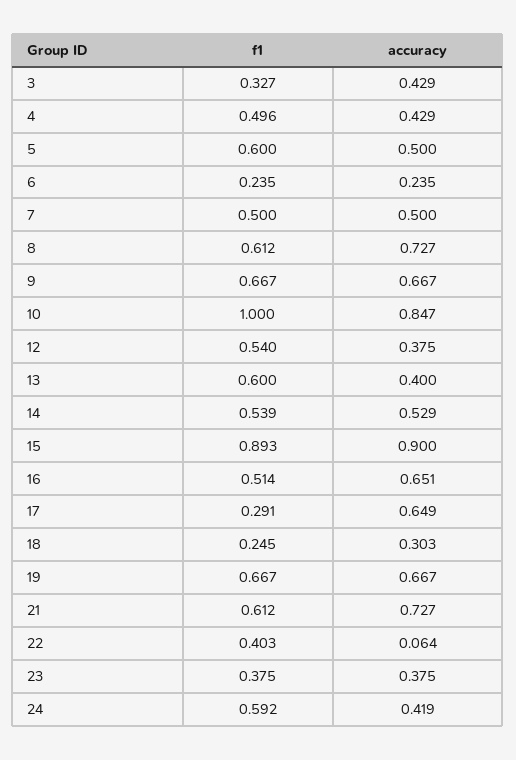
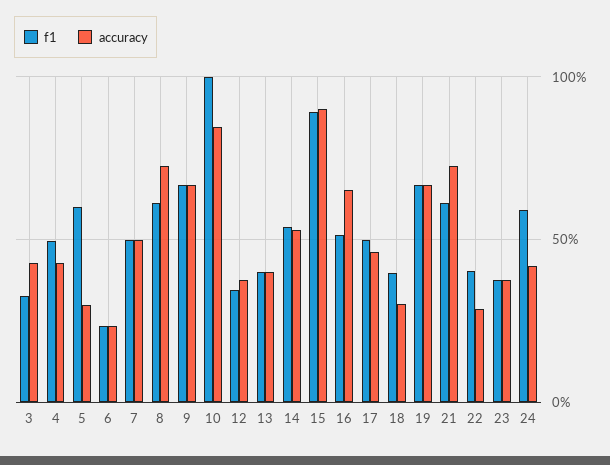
accuracy, 5: 0.5 -> 0.3
f1, 12: 0.54 -> 0.35
f1, 13: 0.6 -> 0.4
f1, 17: 0.291 -> 0.5
accuracy, 17: 0.649 -> 0.45
f1, 18: 0.245 -> 0.4
accuracy, 22: 0.064 -> 0.3

